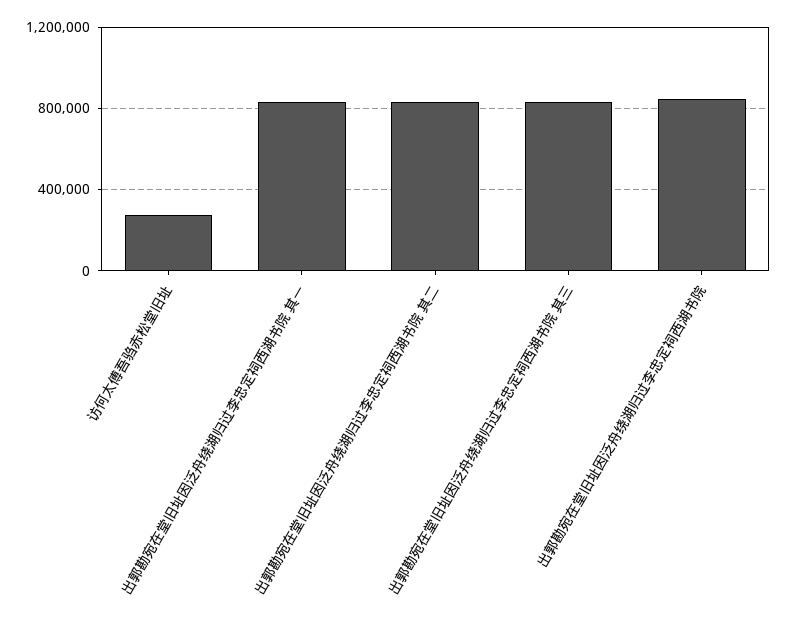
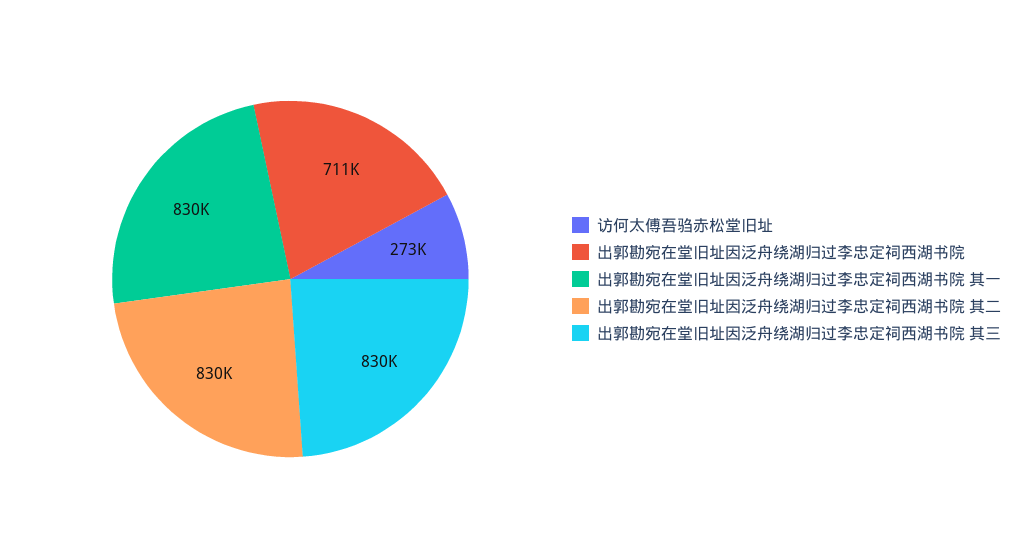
出郭勘宛在堂旧址因泛舟绕湖归过李忠定祠西湖书院: 850000 -> 711000

